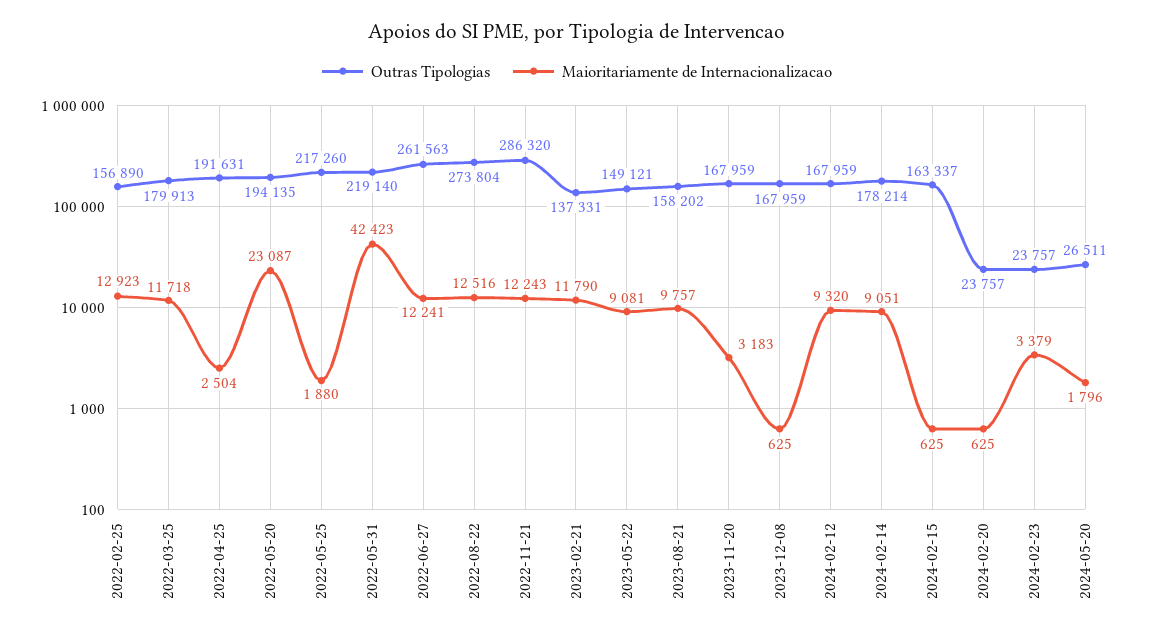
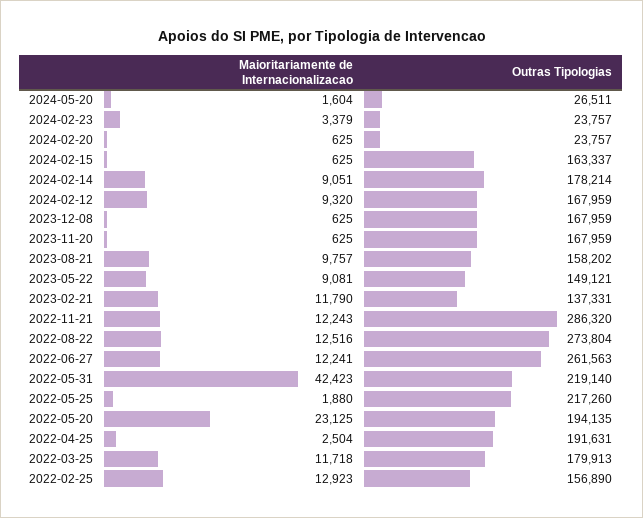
Maioritariamente de Internacionalizacao, 2022-05-20: 23087 -> 23125
Maioritariamente de Internacionalizacao, 2023-11-20: 3183 -> 625
Maioritariamente de Internacionalizacao, 2024-05-20: 1796 -> 1604

